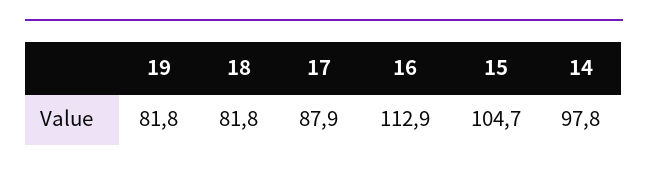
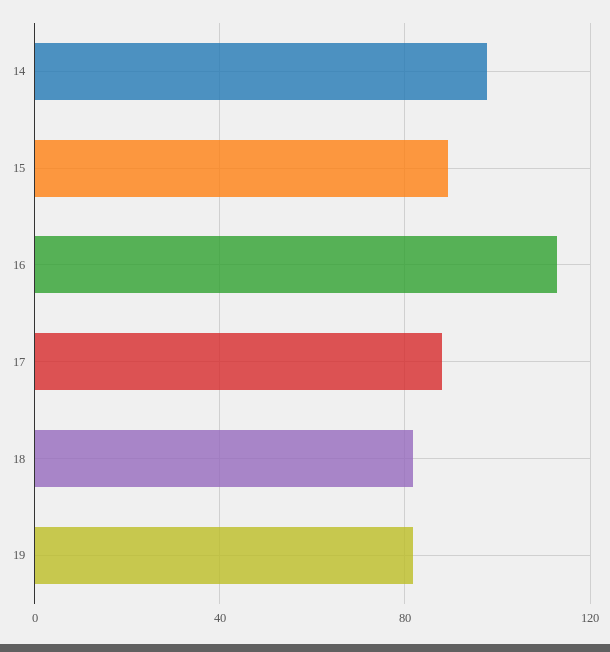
15: 104.7 -> 90

